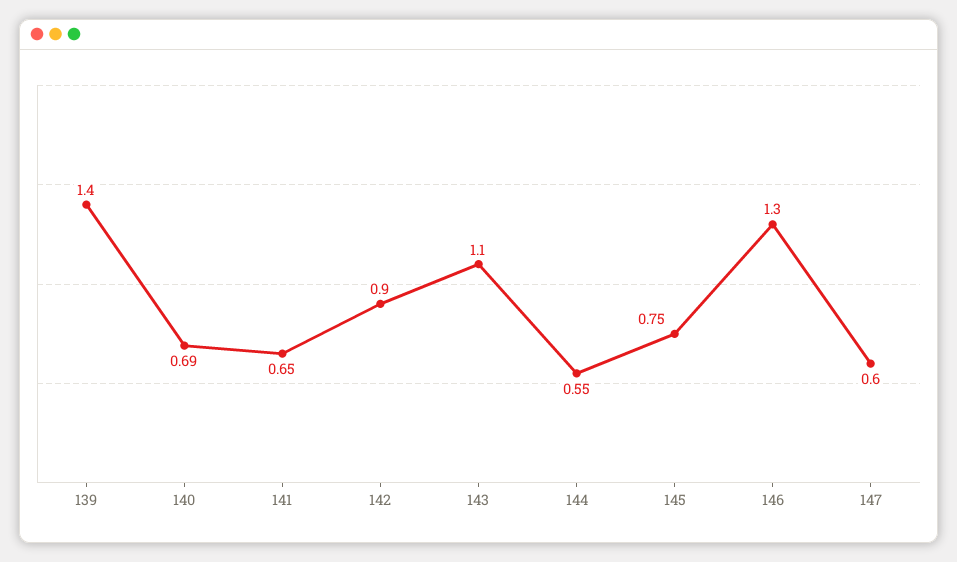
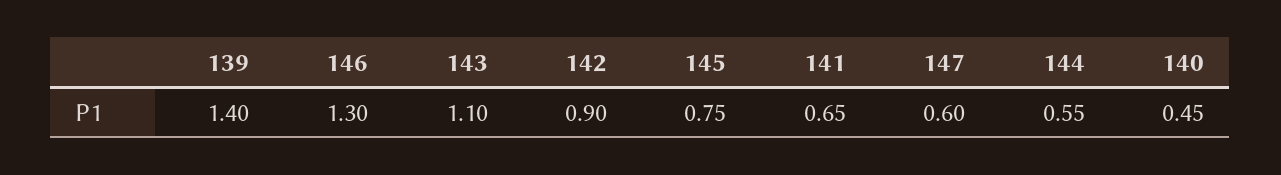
140: 0.69 -> 0.45

